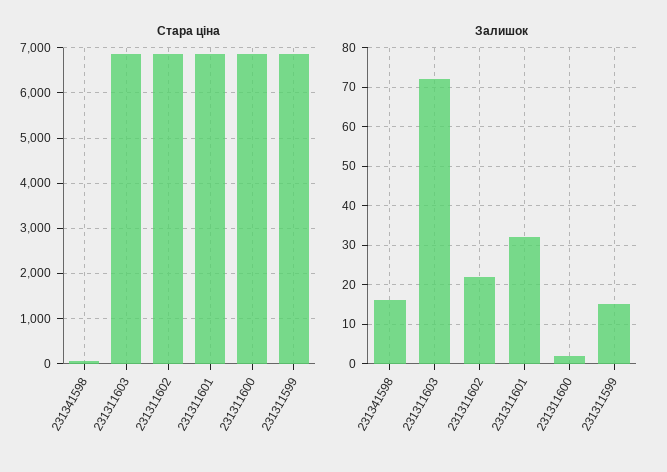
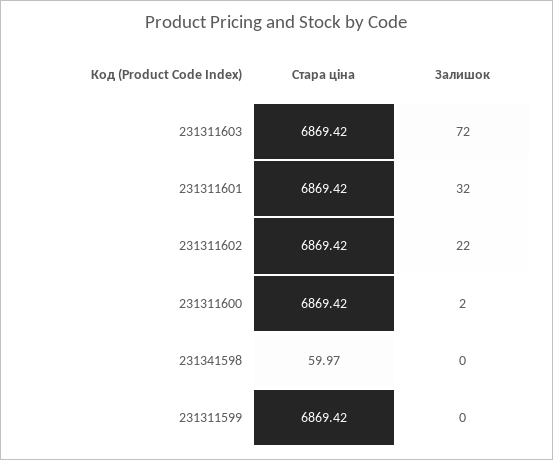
Залишок, 231341598: 15 -> 0
Залишок, 231311599: 15 -> 0

